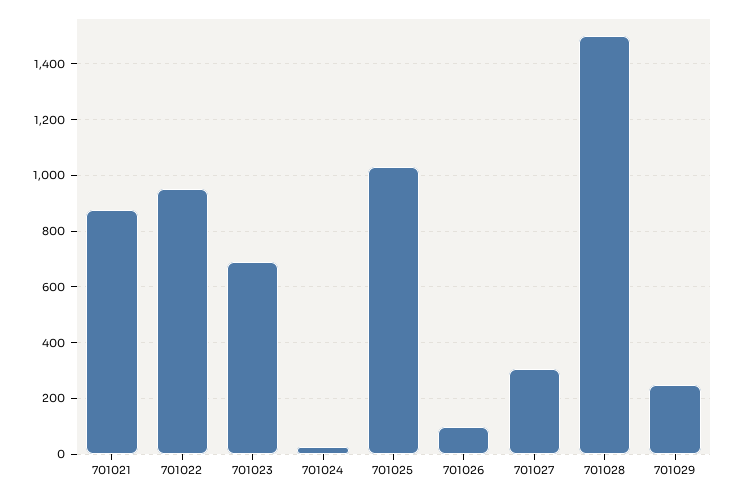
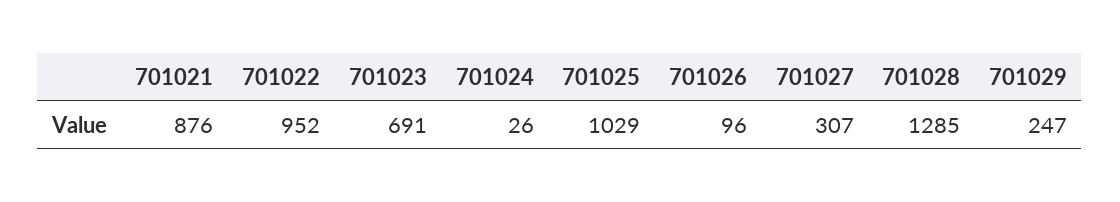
701028: 1500 -> 1285

